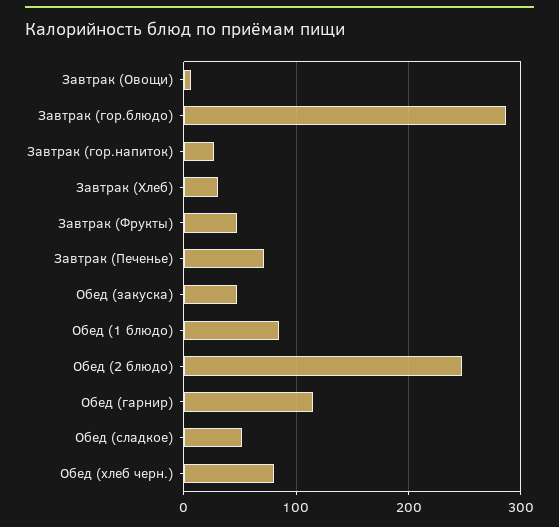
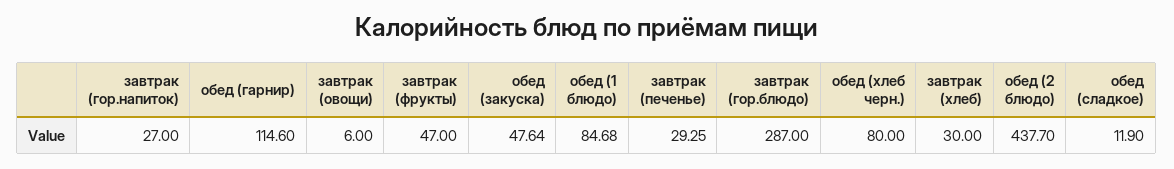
Завтрак (Печенье): 70 -> 29.25
Обед (2 блюдо): 250 -> 437.7
Обед (сладкое): 50 -> 11.9

